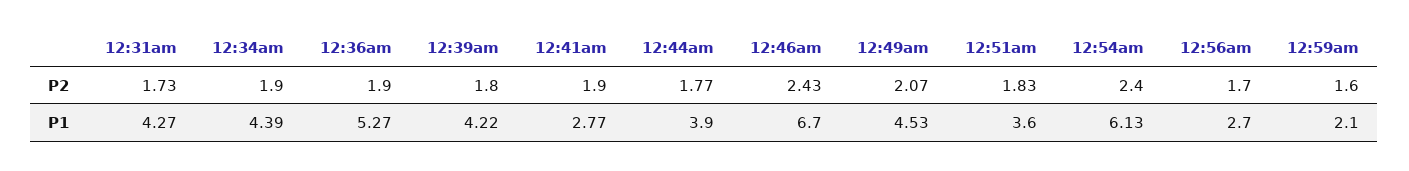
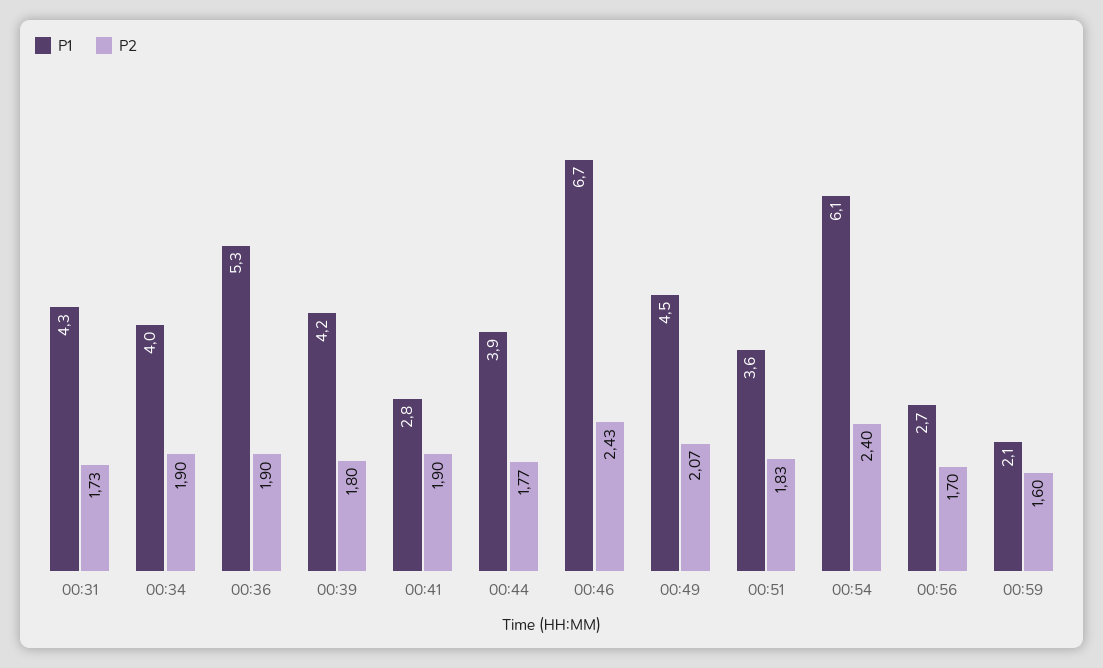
P1, 12:34am: 4.39 -> 4

